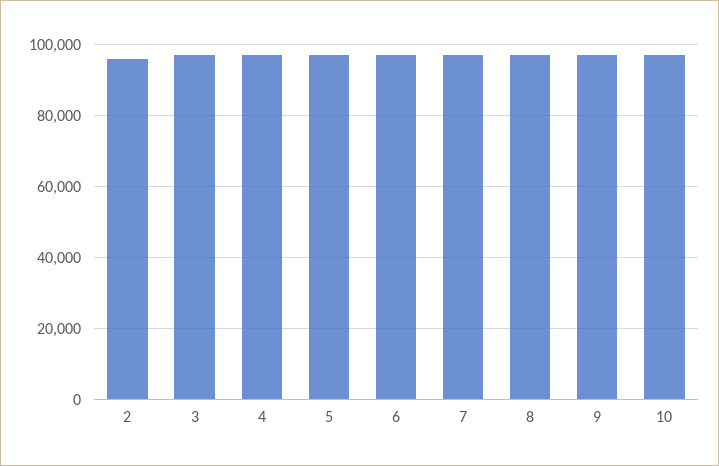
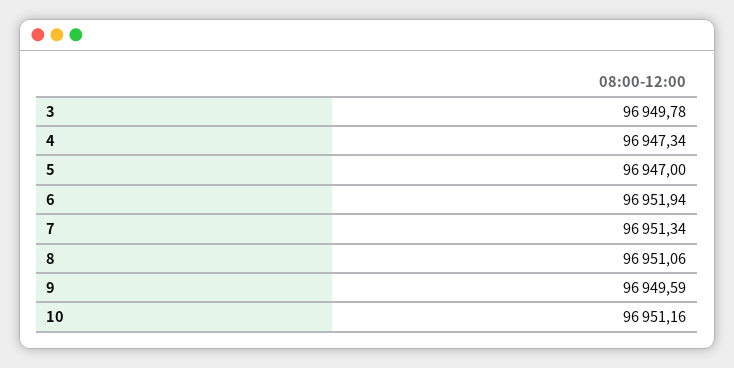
2: 96000 -> none

